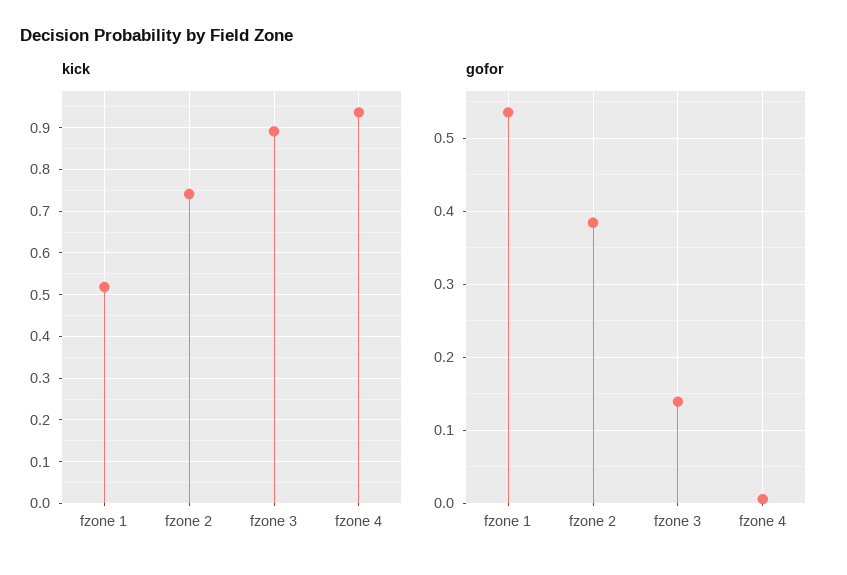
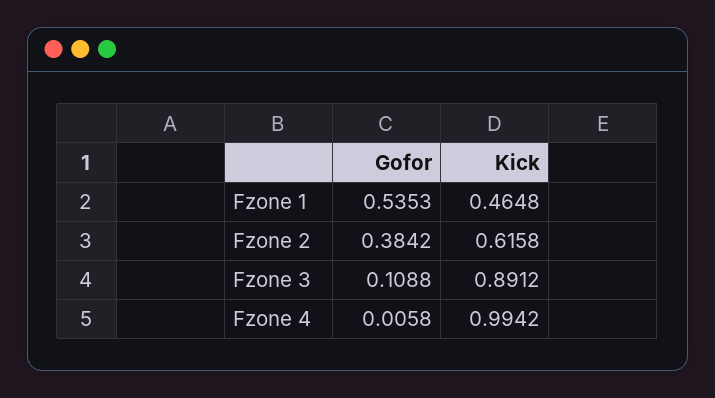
kick, fzone 1: 0.52 -> 0.4648
kick, fzone 2: 0.74 -> 0.6158
kick, fzone 4: 0.94 -> 0.9942
gofor, fzone 3: 0.14 -> 0.1088

